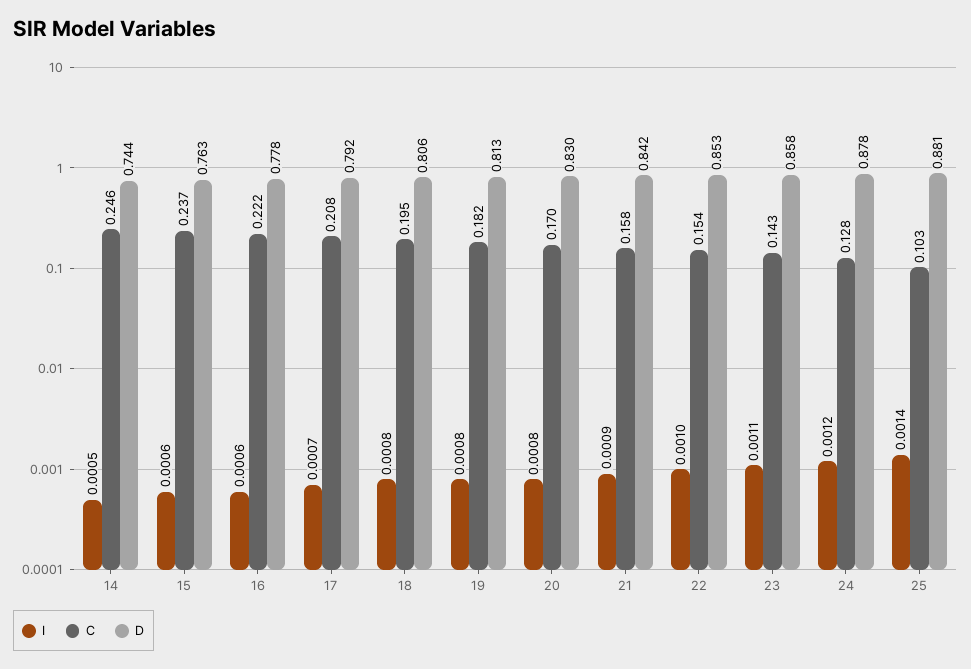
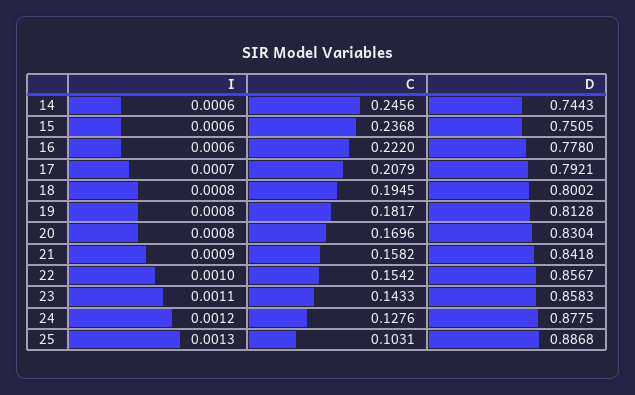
I, 14: 0.0005 -> 0.0006
D, 15: 0.763 -> 0.7505
D, 18: 0.806 -> 0.8002
D, 22: 0.853 -> 0.8567
I, 25: 0.0014 -> 0.0013
D, 25: 0.881 -> 0.8868

